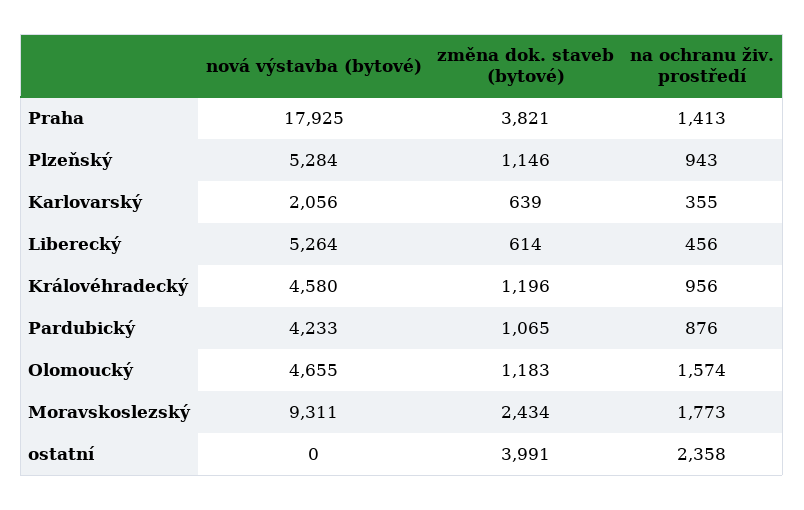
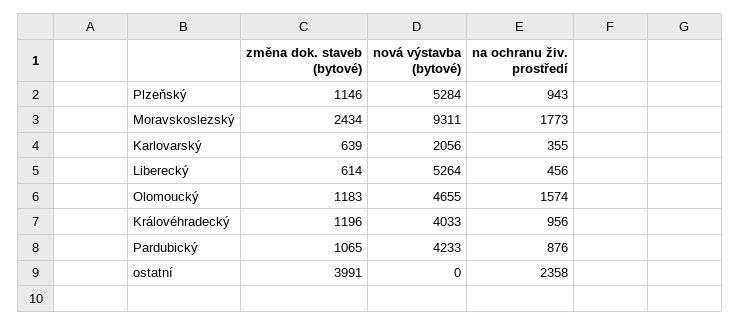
nová výstavba (bytové), Praha: 17925 -> none
změna dok. staveb (bytové), Praha: 3821 -> none
na ochranu živ. prostředí, Praha: 1413 -> none
nová výstavba (bytové), Královéhradecký: 4580 -> 4033

